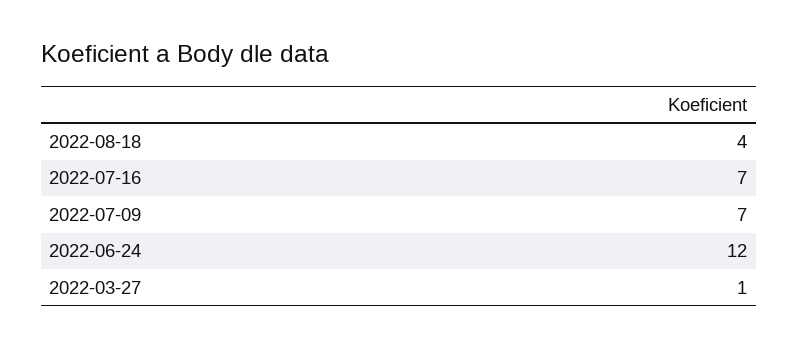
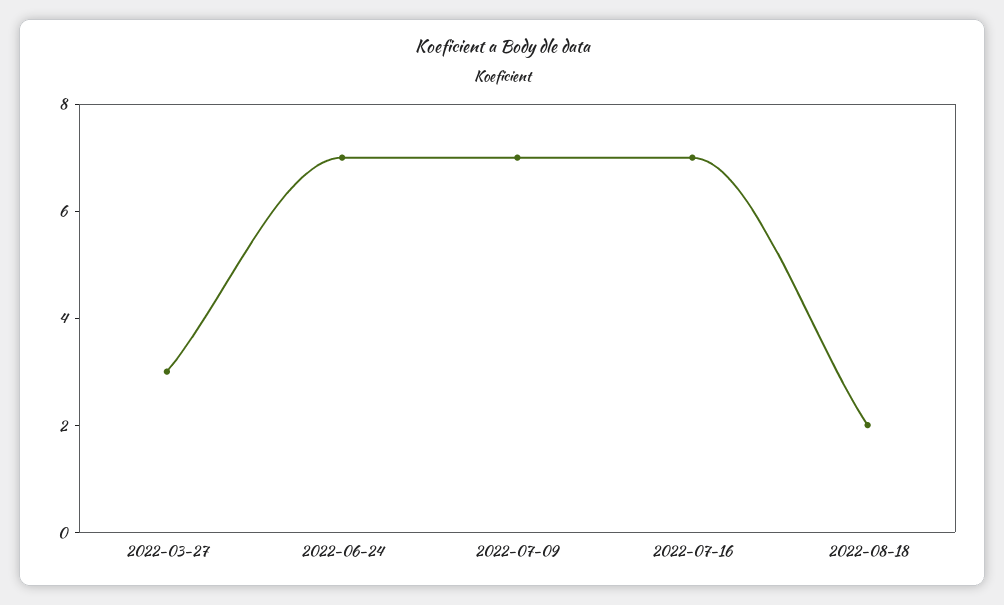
2022-08-18: 4 -> 2
2022-06-24: 12 -> 7
2022-03-27: 1 -> 3

